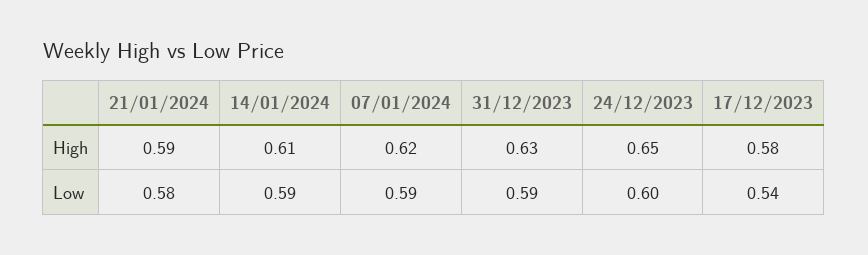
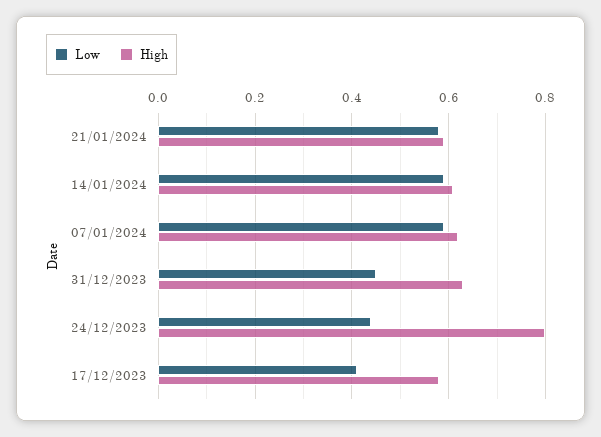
High, 24/12/2023: 0.65 -> 0.8
Low, 31/12/2023: 0.59 -> 0.45
Low, 24/12/2023: 0.6 -> 0.45
Low, 17/12/2023: 0.54 -> 0.4

